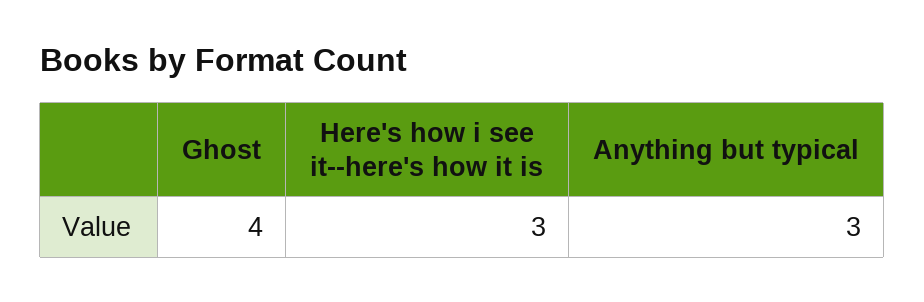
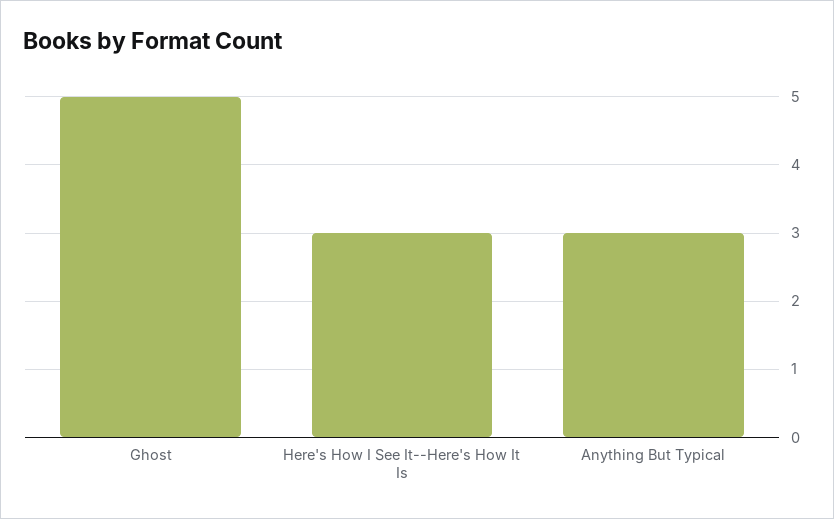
Ghost: 4 -> 5

